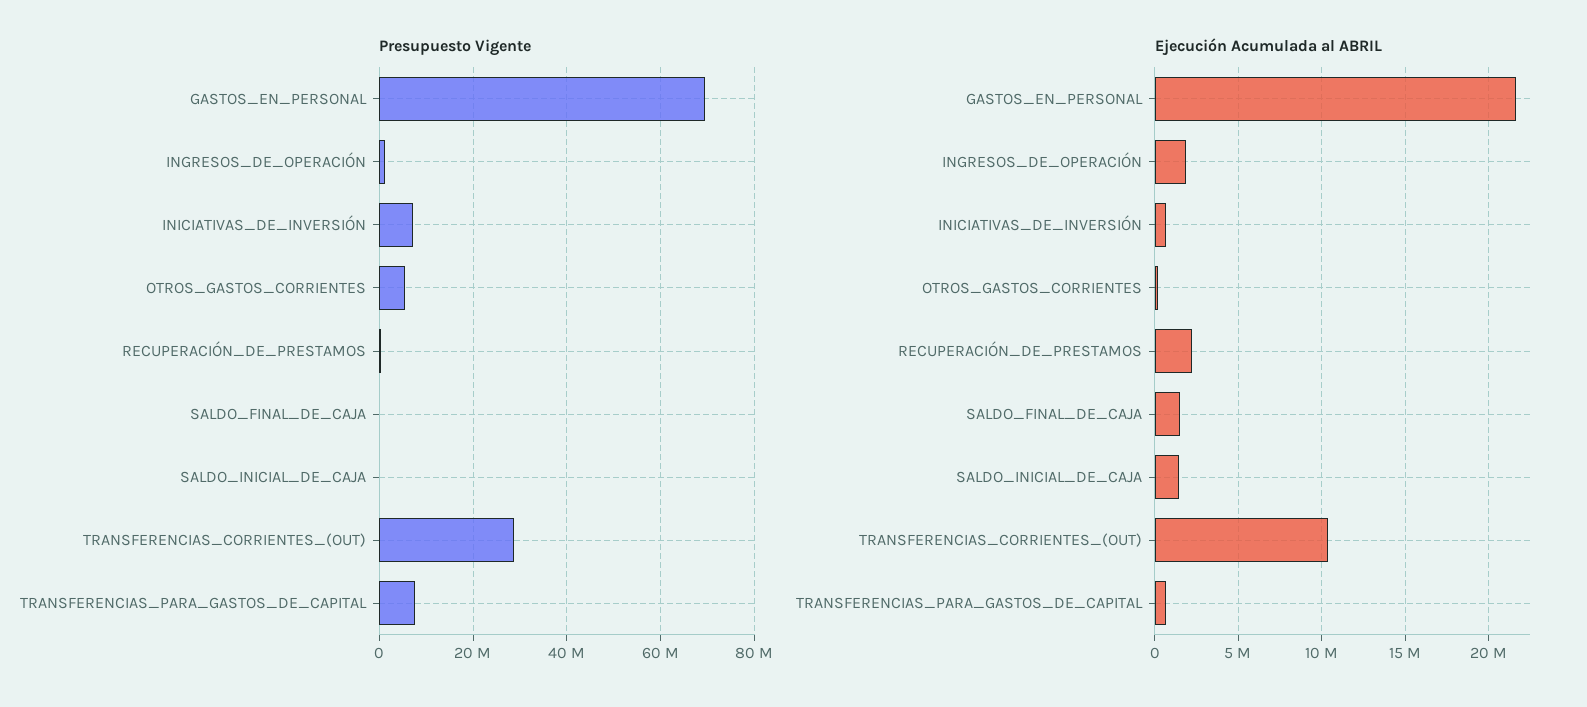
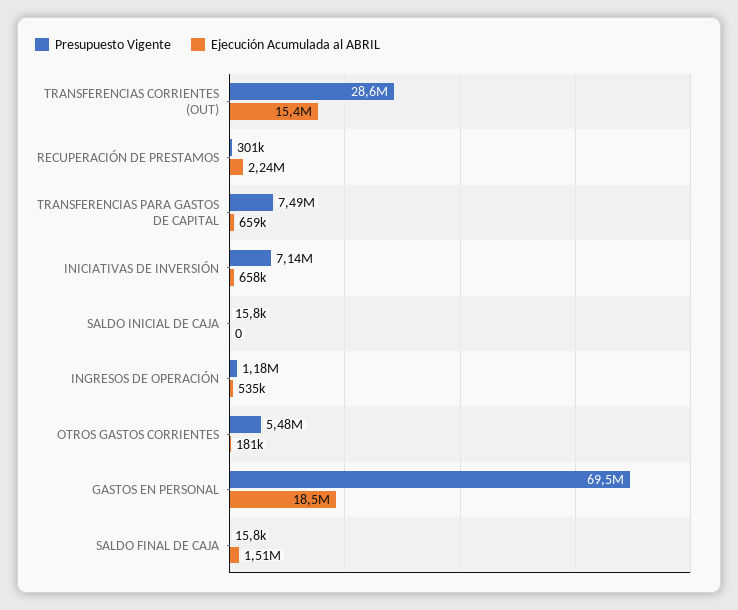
Ejecución Acumulada al ABRIL, GASTOS_EN_PERSONAL: 21500000 -> 18500000
Ejecución Acumulada al ABRIL, INGRESOS_DE_OPERACIÓN: 2000000 -> 535000
Ejecución Acumulada al ABRIL, SALDO_INICIAL_DE_CAJA: 1500000 -> 0
Ejecución Acumulada al ABRIL, TRANSFERENCIAS_CORRIENTES_(OUT): 10500000 -> 15400000

